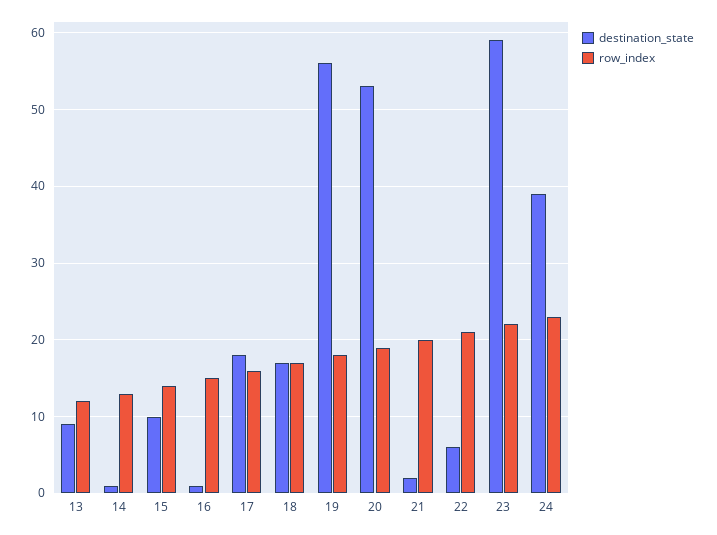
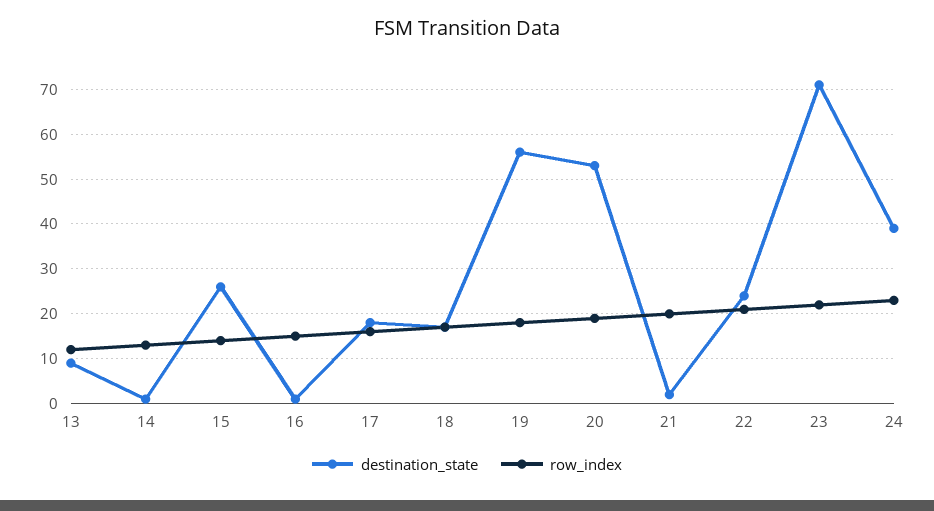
destination_state, 15: 10 -> 25
destination_state, 22: 6 -> 25
destination_state, 23: 59 -> 70

